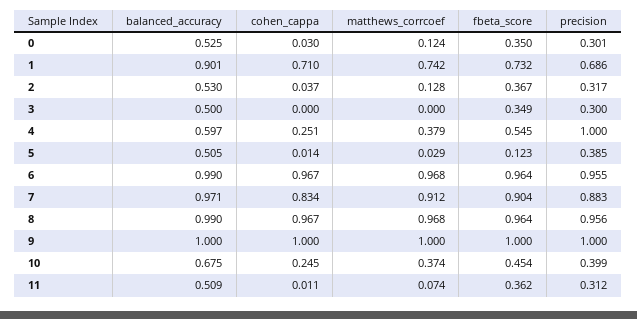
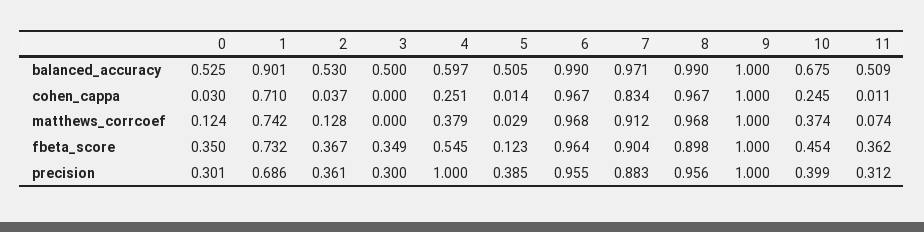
precision, 2: 0.317 -> 0.361
fbeta_score, 8: 0.964 -> 0.898

